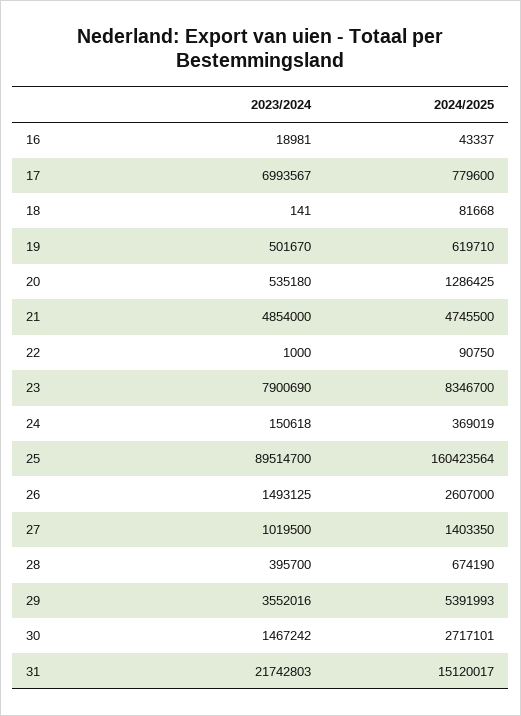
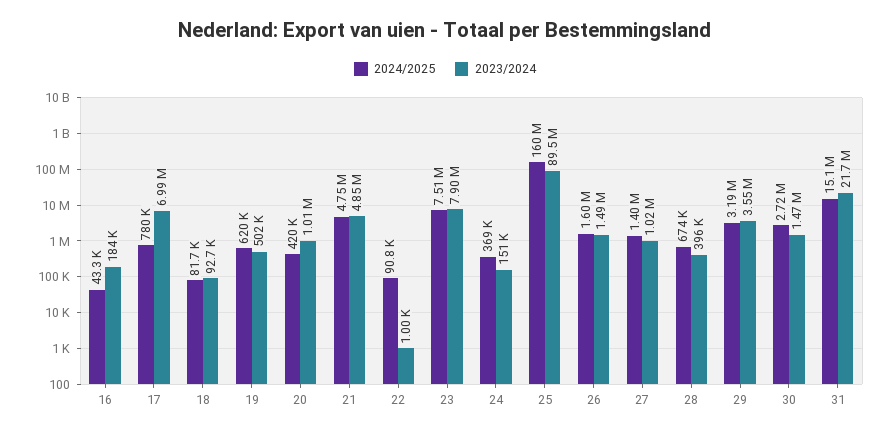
2023/2024, 16: 18981 -> 184000
2023/2024, 18: 141 -> 92700
2023/2024, 20: 535180 -> 1010000
2024/2025, 20: 1286425 -> 420000
2024/2025, 23: 8346700 -> 7510000
2024/2025, 26: 2607000 -> 1600000
2024/2025, 29: 5391993 -> 3190000

